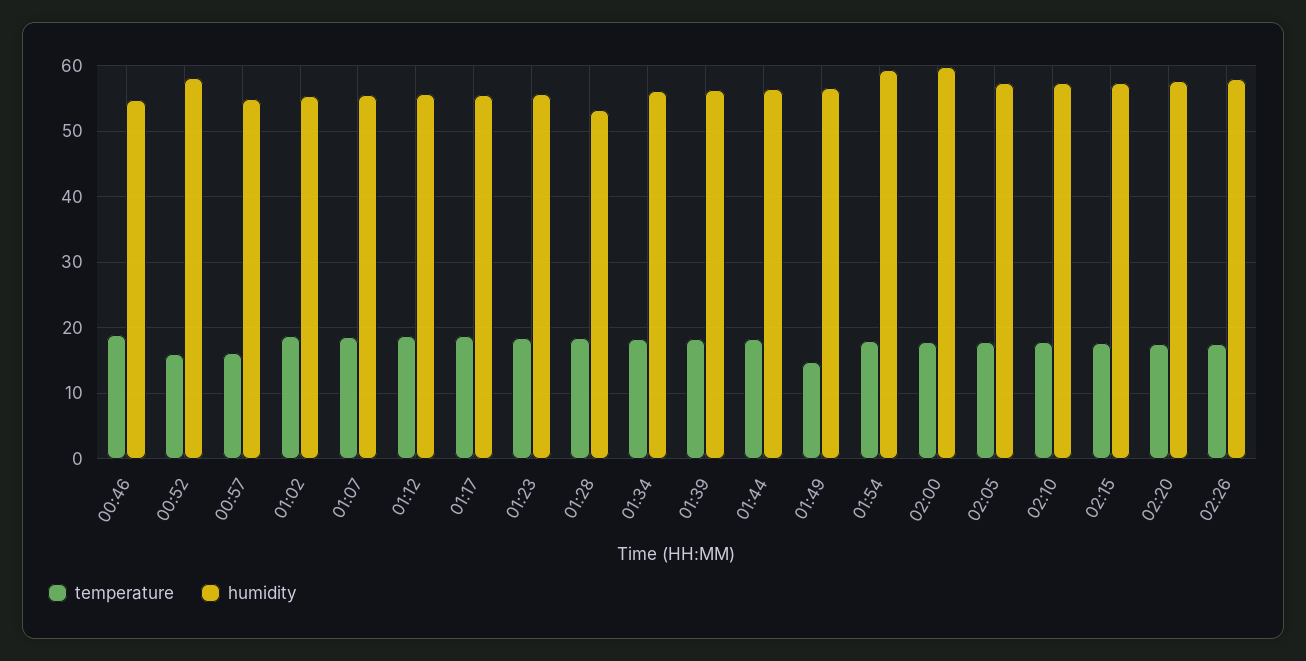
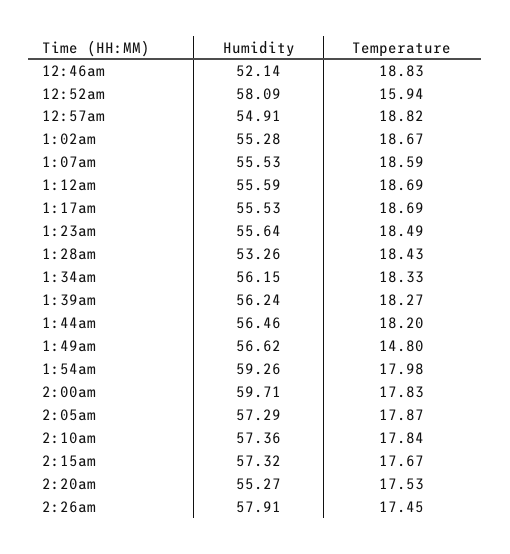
humidity, 00:46: 55 -> 52.14
temperature, 00:57: 16 -> 18.82
humidity, 02:20: 58 -> 55.27

